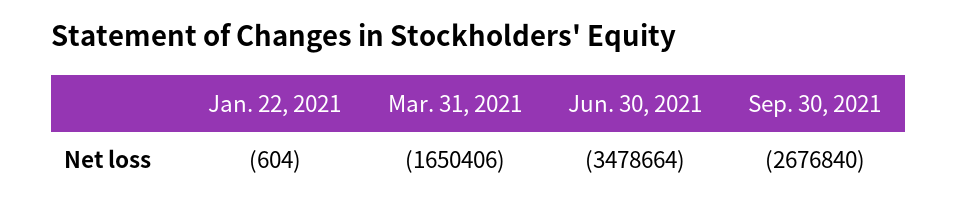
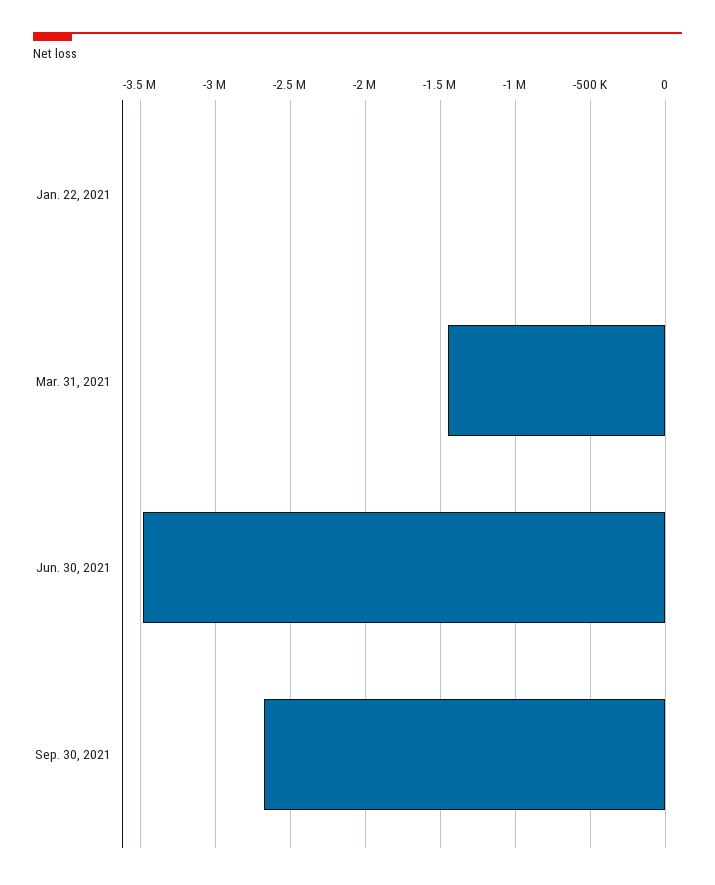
Mar. 31, 2021: -1650406 -> -1450000

